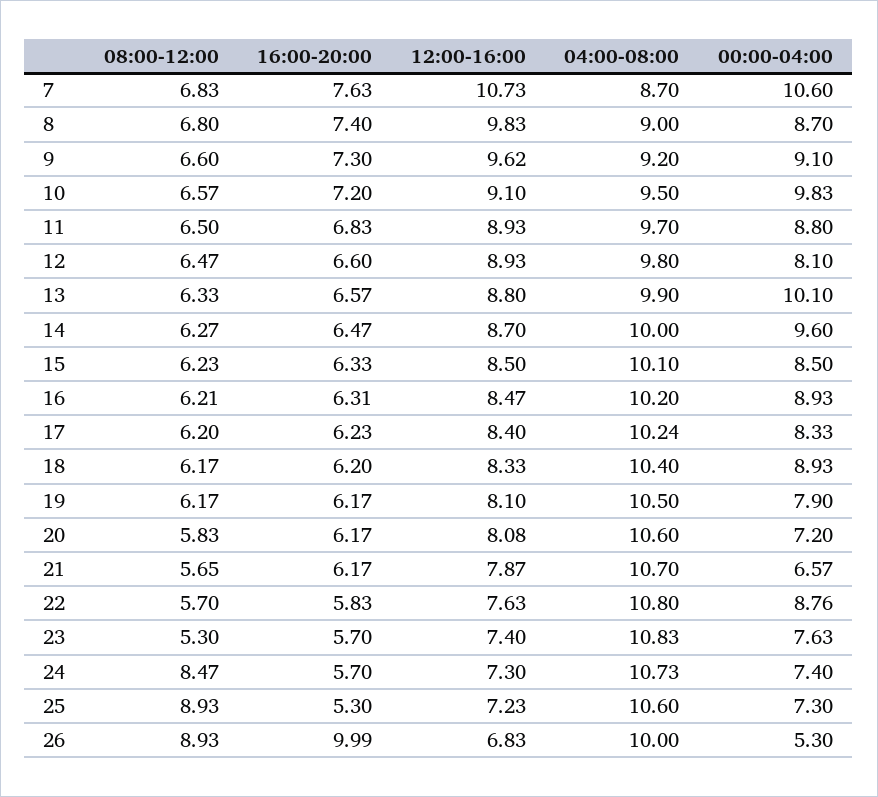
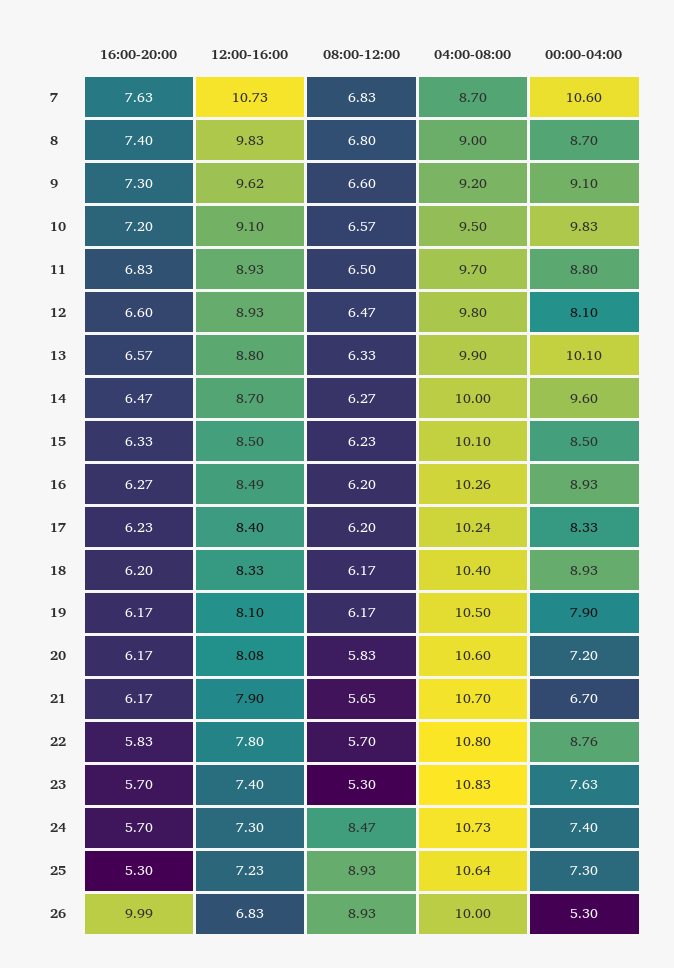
08:00-12:00, 16: 6.21 -> 6.2
16:00-20:00, 16: 6.31 -> 6.27
12:00-16:00, 16: 8.47 -> 8.49
04:00-08:00, 16: 10.2 -> 10.26
12:00-16:00, 21: 7.87 -> 7.9
00:00-04:00, 21: 6.57 -> 6.7
12:00-16:00, 22: 7.63 -> 7.8
04:00-08:00, 25: 10.6 -> 10.64

